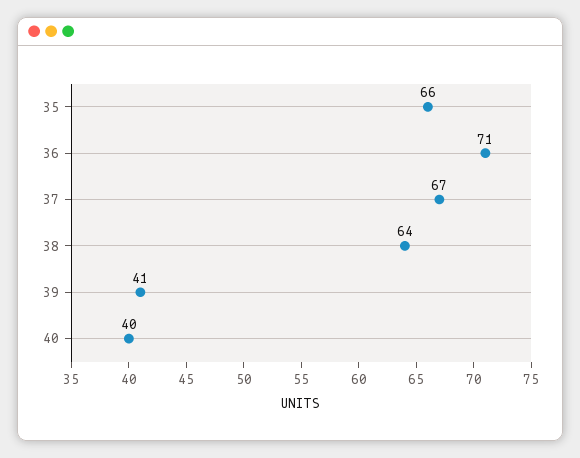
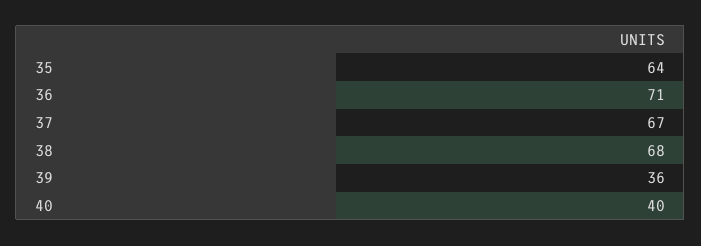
35: 66 -> 64
38: 64 -> 68
39: 41 -> 36

